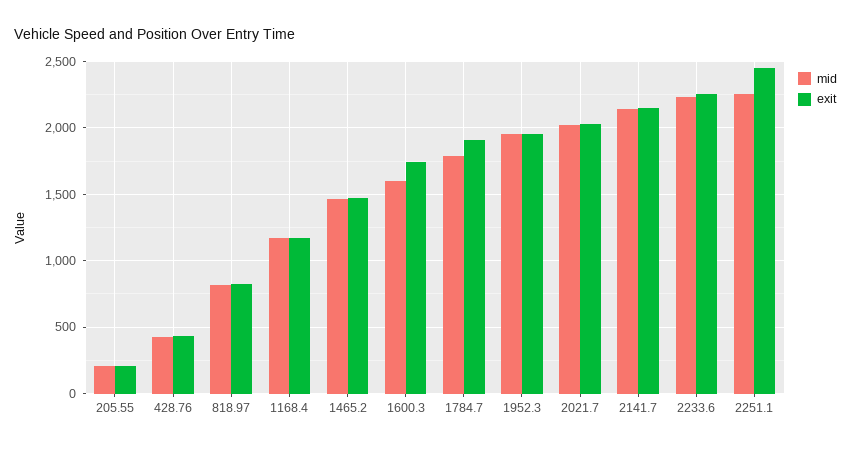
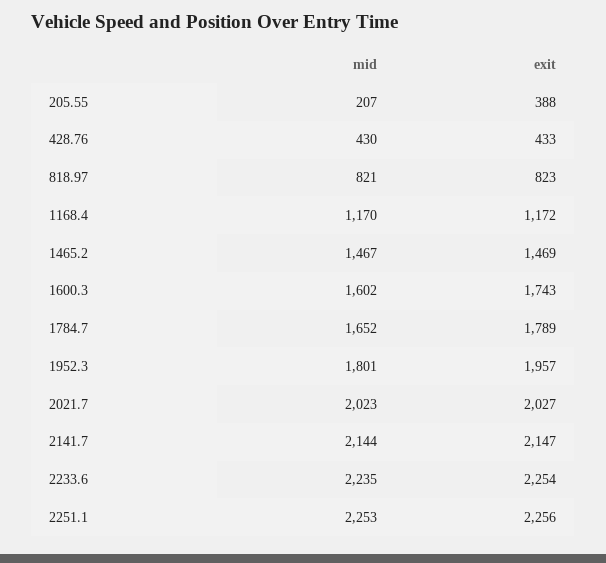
exit, 205.55: 200 -> 388
mid, 1784.7: 1800 -> 1652
exit, 1784.7: 1900 -> 1789
mid, 1952.3: 1950 -> 1801
exit, 2251.1: 2450 -> 2256

